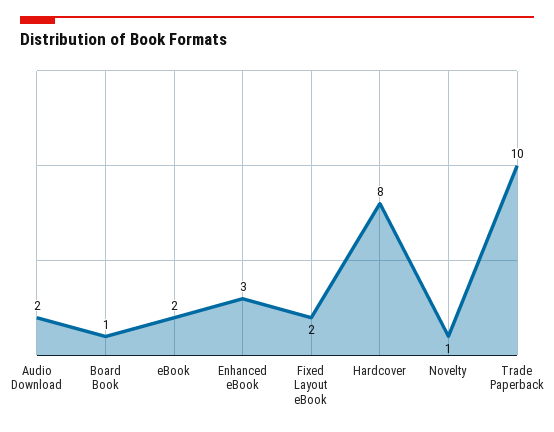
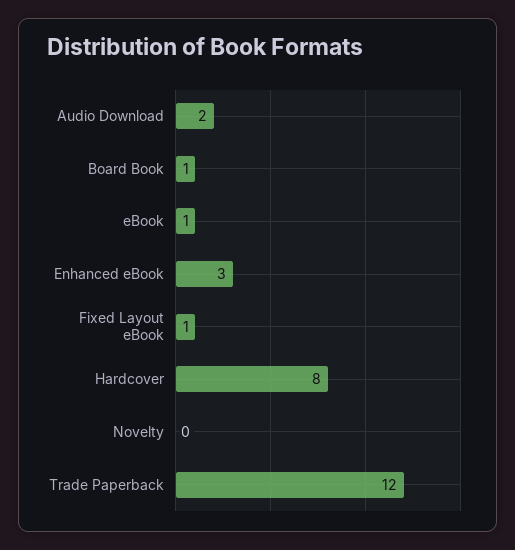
eBook: 2 -> 1
Fixed Layout eBook: 2 -> 1
Novelty: 1 -> 0
Trade Paperback: 10 -> 12

